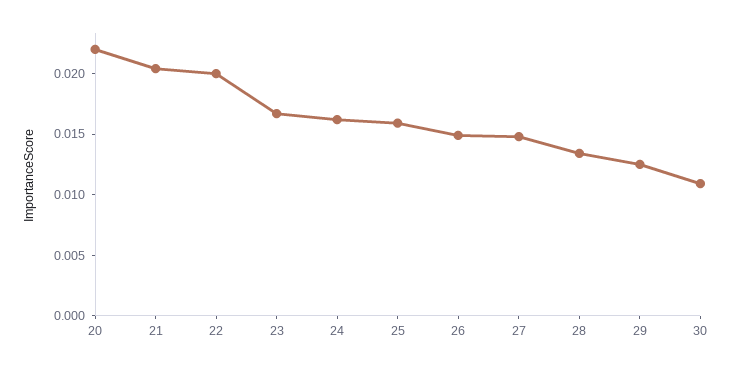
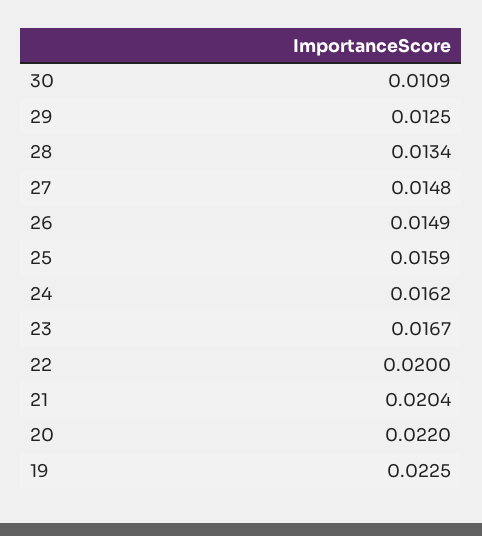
19: none -> 0.0225

